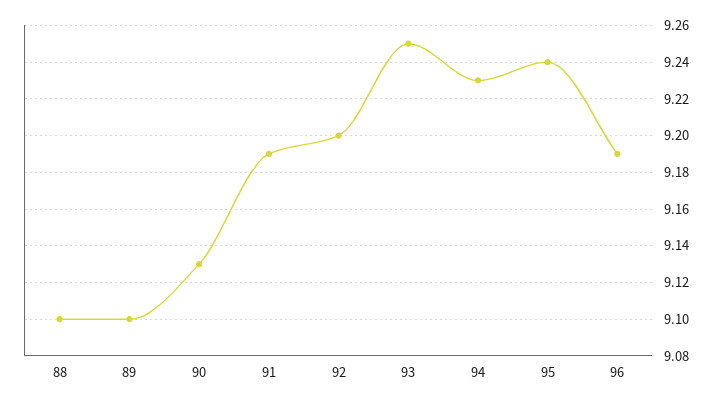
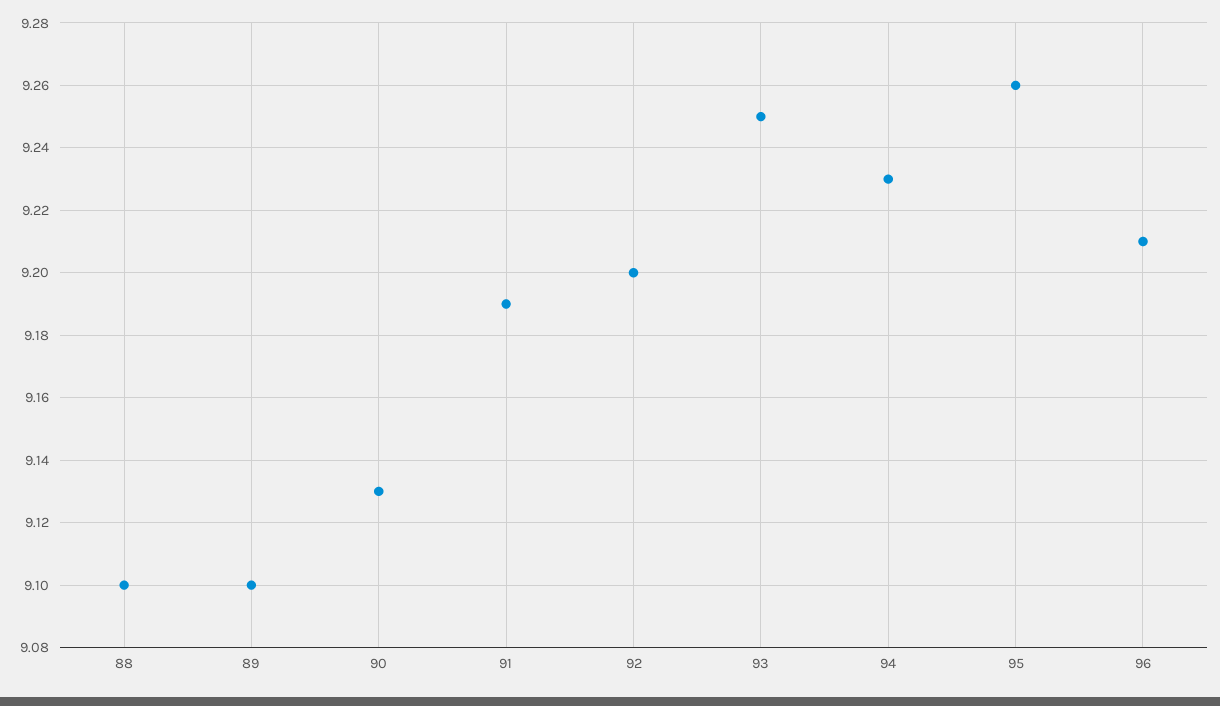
95: 9.24 -> 9.26
96: 9.19 -> 9.21

